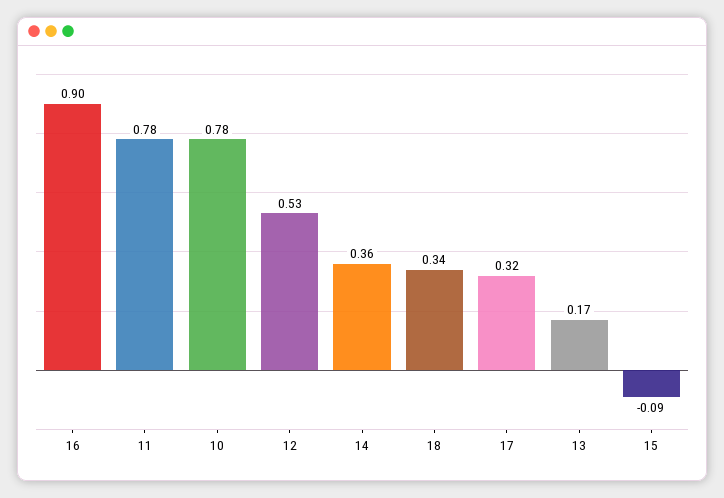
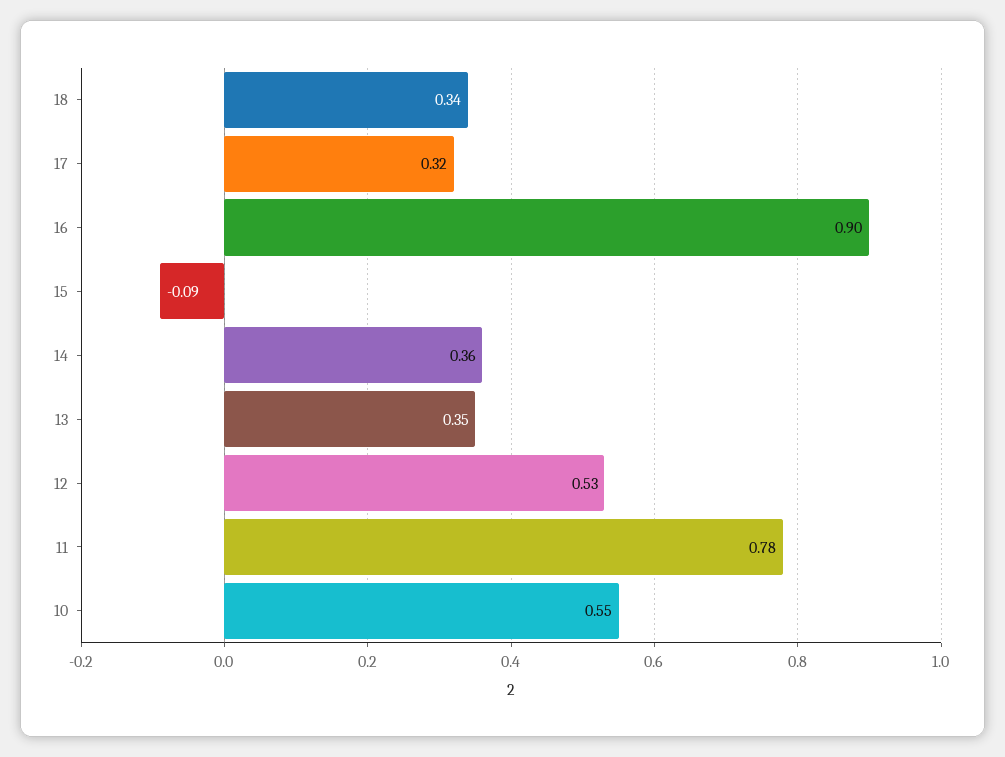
10: 0.78 -> 0.55
13: 0.17 -> 0.35

